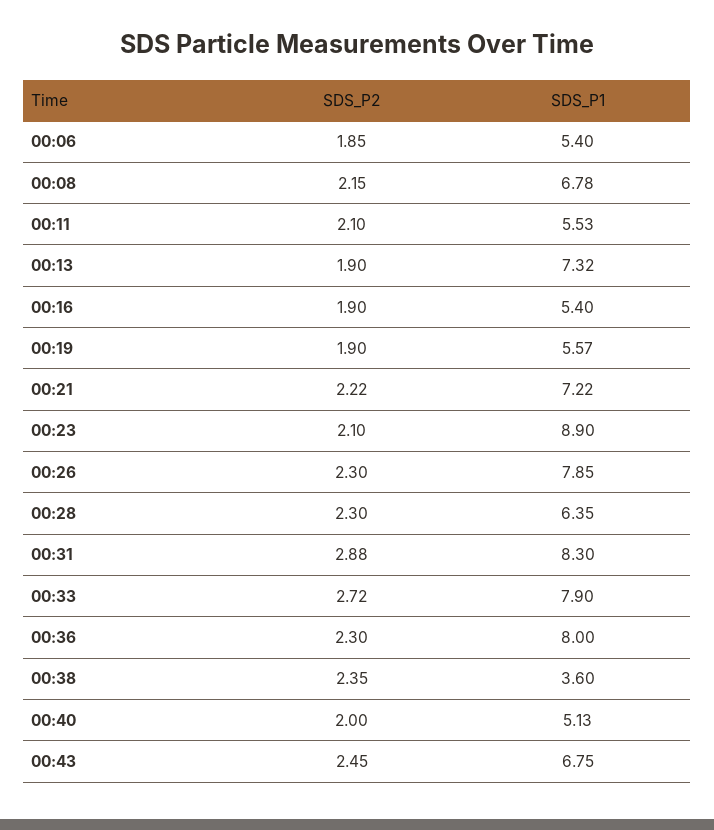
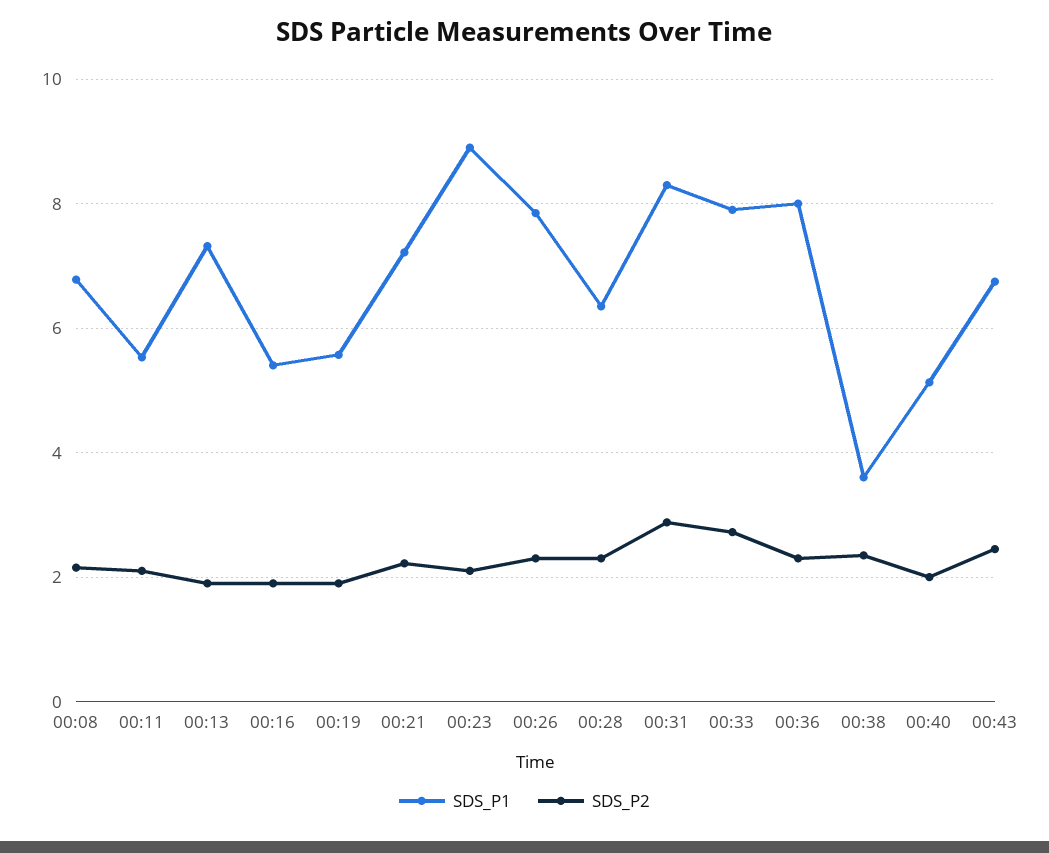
SDS_P2, 00:06: 1.85 -> none
SDS_P1, 00:06: 5.4 -> none

